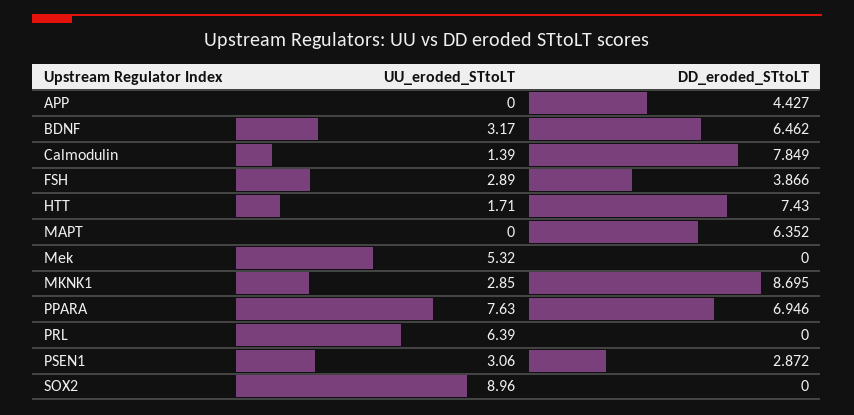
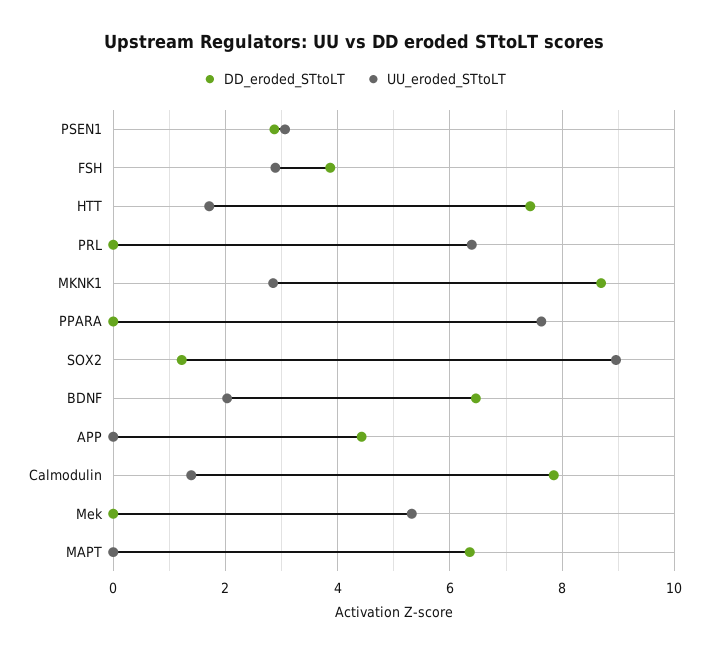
UU_eroded_STtoLT, BDNF: 3.17 -> 2
DD_eroded_STtoLT, PPARA: 6.946 -> 0
DD_eroded_STtoLT, SOX2: 0 -> 1.2

